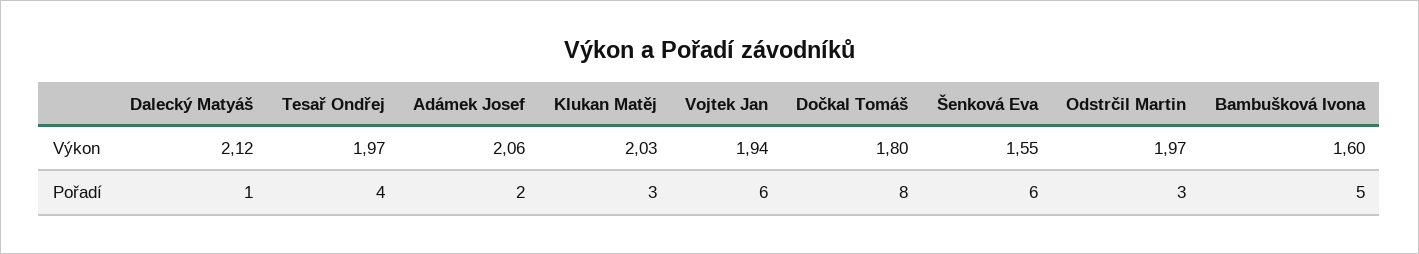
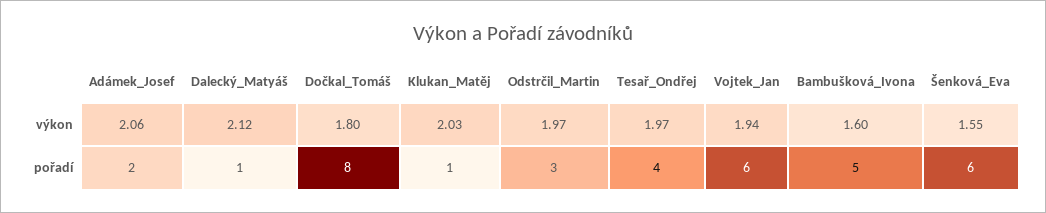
Klukan Matěj, Pořadí: 3 -> 1

